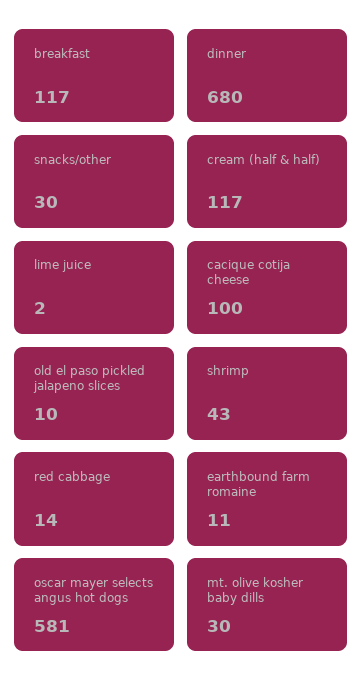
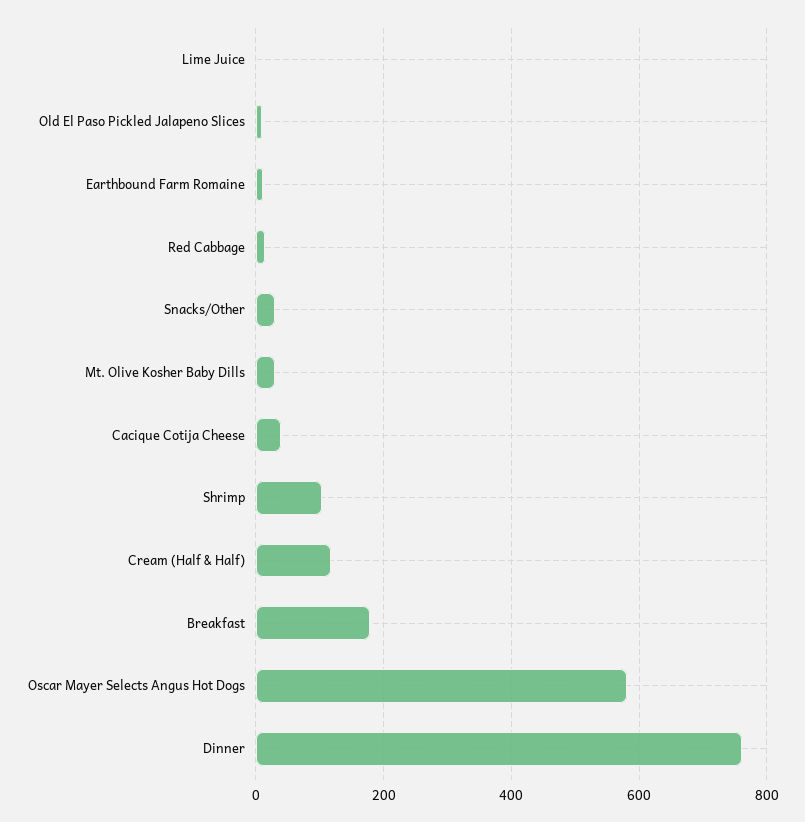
breakfast: 117 -> 180
dinner: 680 -> 760
cacique cotija cheese: 100 -> 40
shrimp: 43 -> 100

